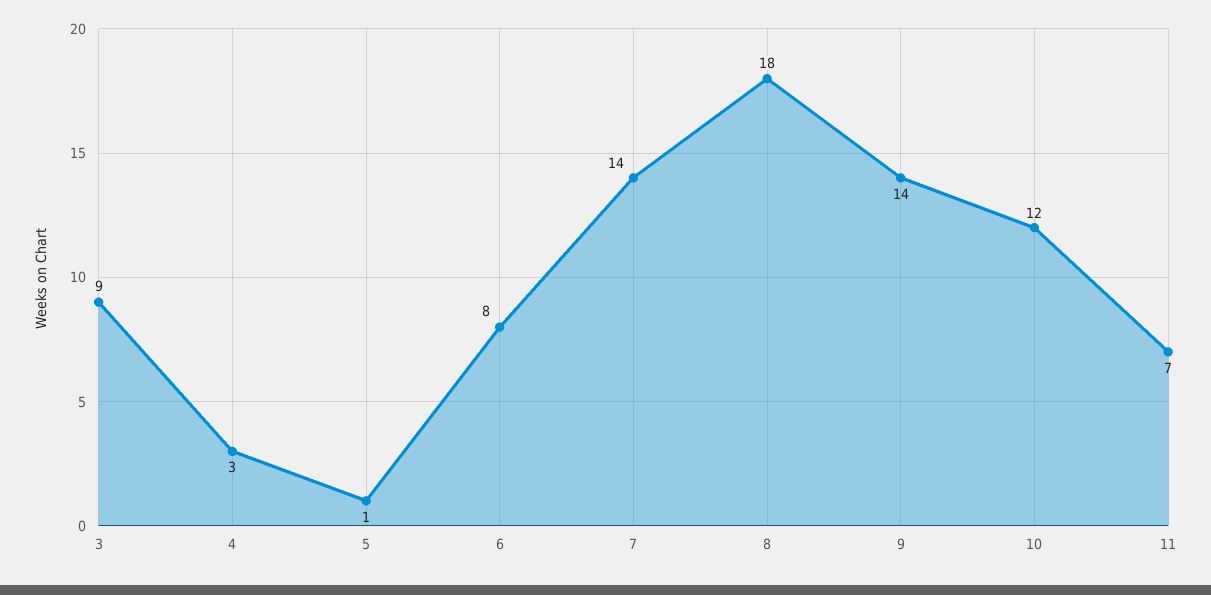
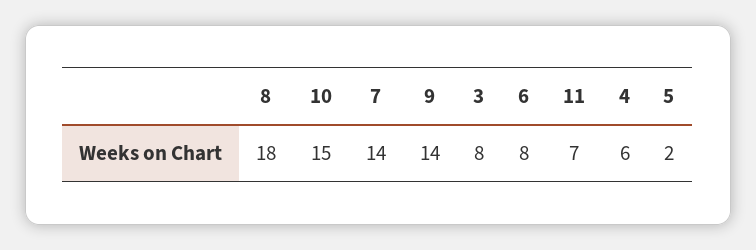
3: 9 -> 8
4: 3 -> 6
5: 1 -> 2
10: 12 -> 15

